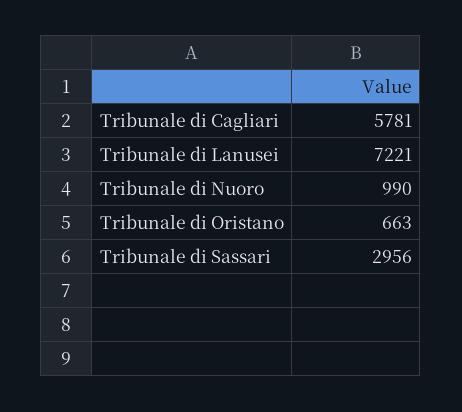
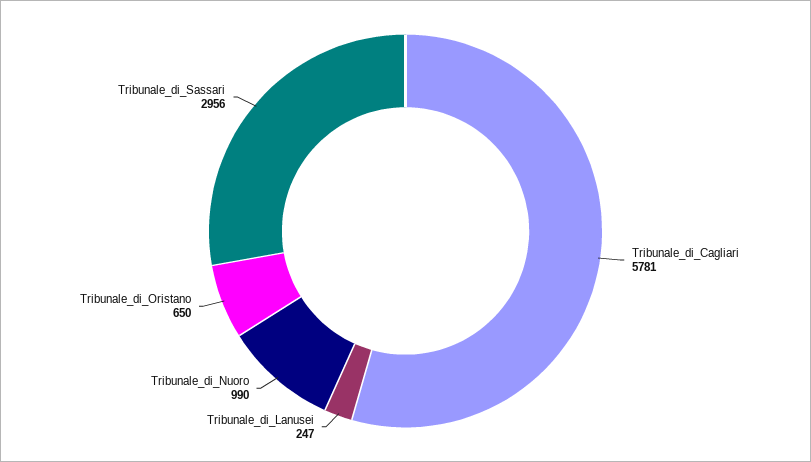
Tribunale di Lanusei: 7221 -> 247
Tribunale di Oristano: 663 -> 650

